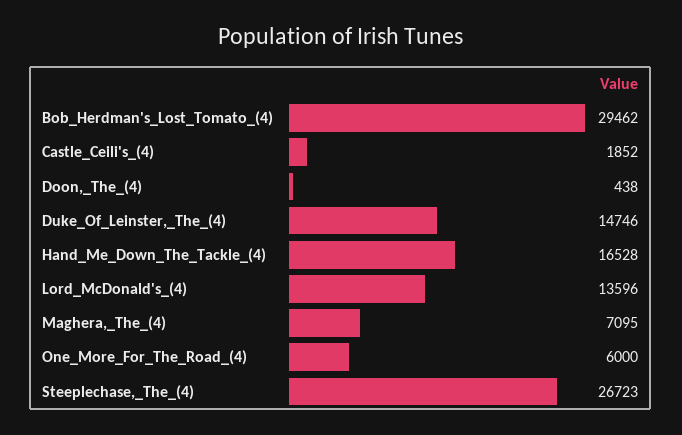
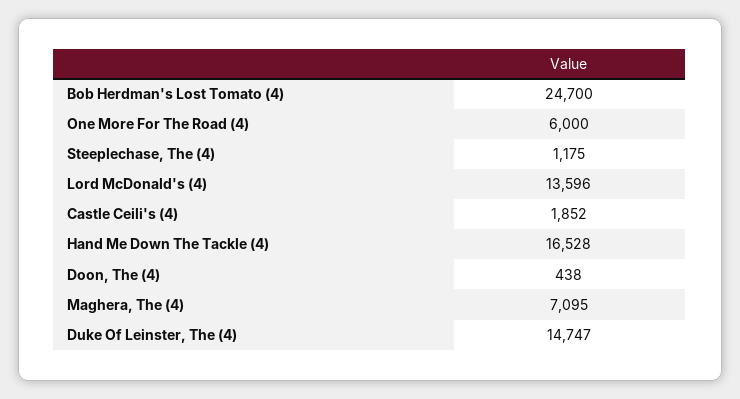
Bob_Herdman's_Lost_Tomato_(4): 29462 -> 24700
Duke_Of_Leinster,_The_(4): 14746 -> 14747
Steeplechase,_The_(4): 26723 -> 1175

